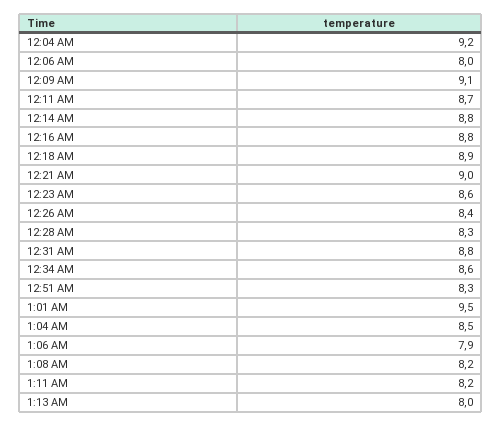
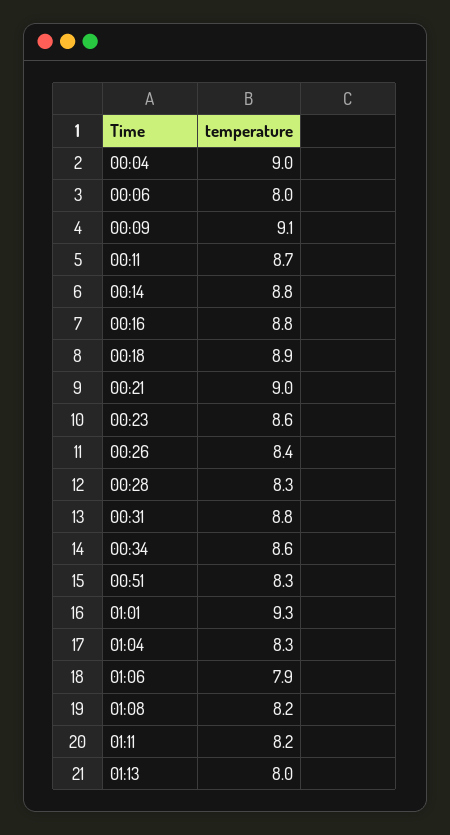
12:04 AM: 9.2 -> 9
1:01 AM: 9.5 -> 9.3
1:04 AM: 8.5 -> 8.3

